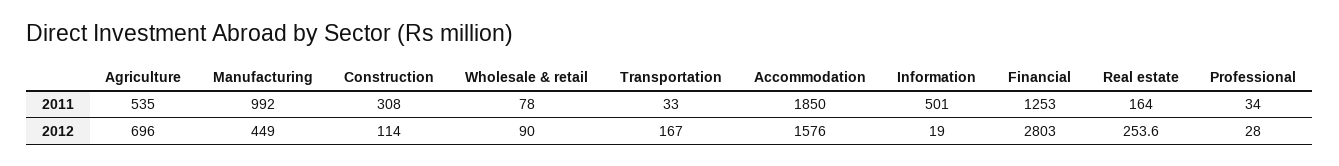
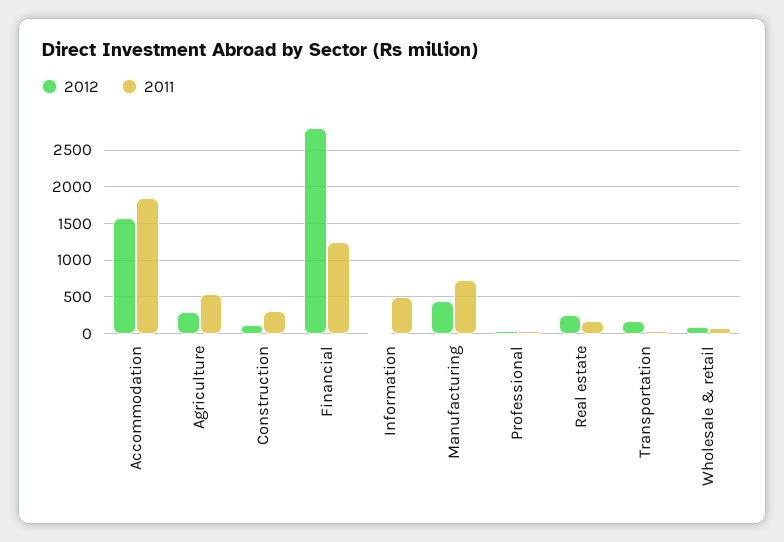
2011, Manufacturing: 992 -> 700
2012, Agriculture: 696 -> 300

